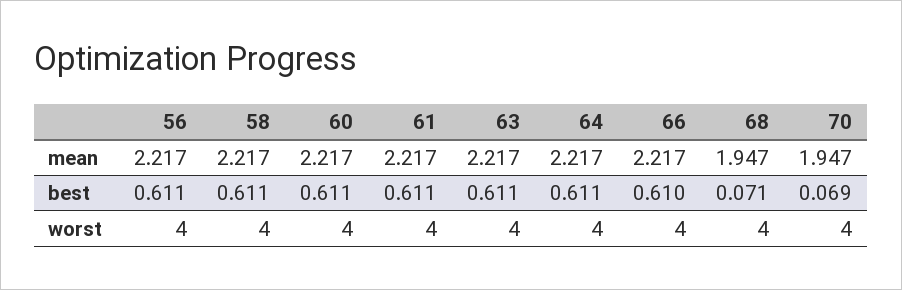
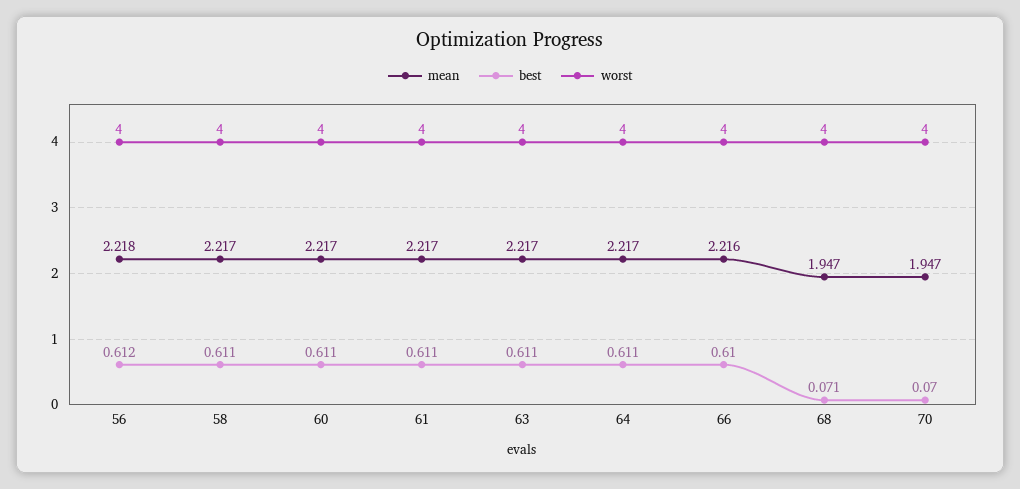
mean, 56: 2.217 -> 2.218
mean, 66: 2.217 -> 2.216
best, 56: 0.611 -> 0.612
best, 70: 0.069 -> 0.07

